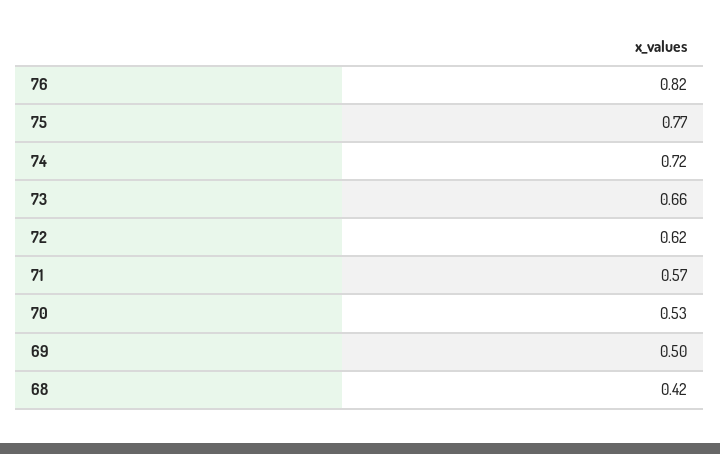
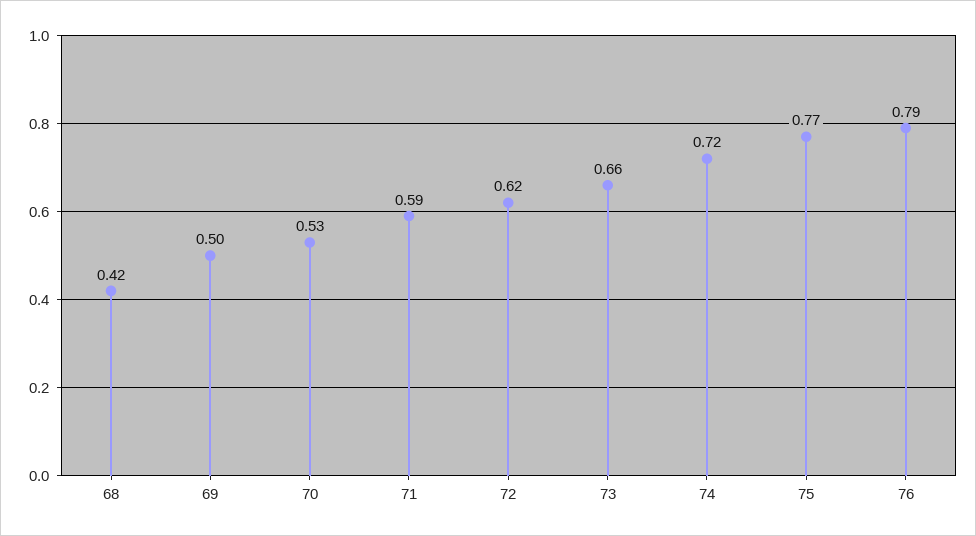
76: 0.82 -> 0.79
71: 0.57 -> 0.59

